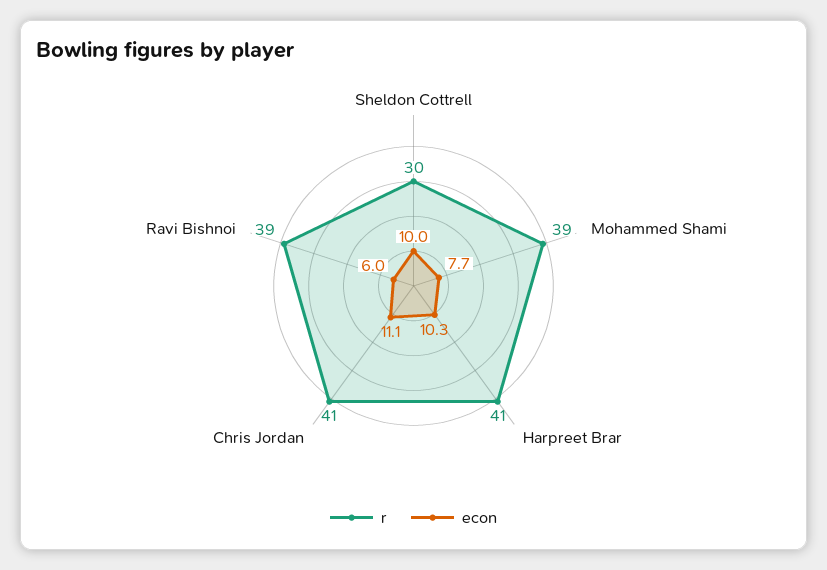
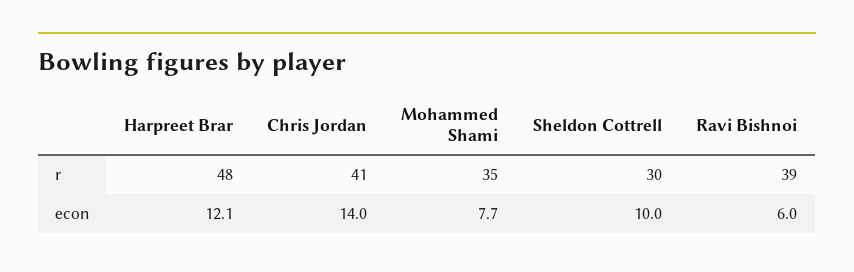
r, Mohammed Shami: 39 -> 35
r, Harpreet Brar: 41 -> 48
econ, Harpreet Brar: 10.3 -> 12.1
econ, Chris Jordan: 11.1 -> 14

